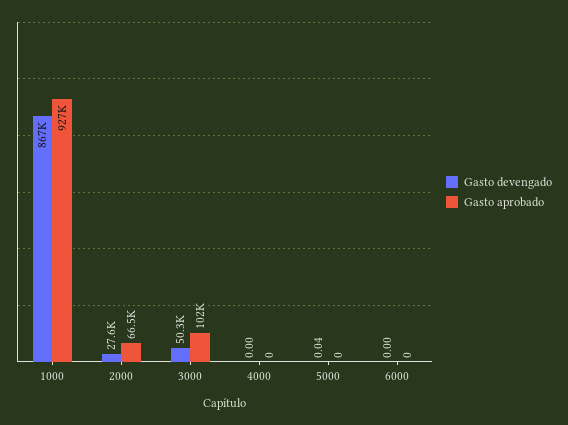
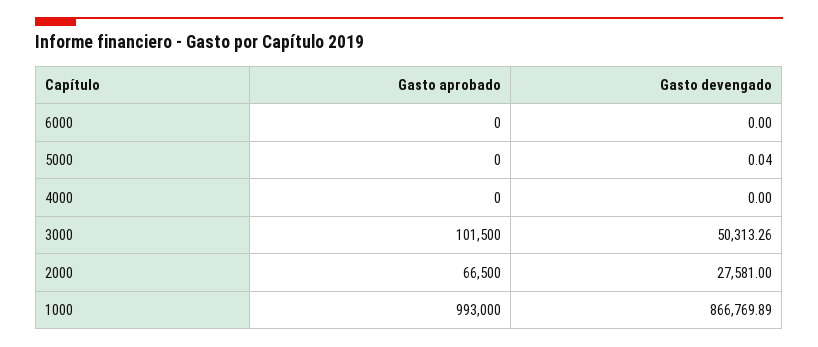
Gasto aprobado, 1000: 927000 -> 993000

